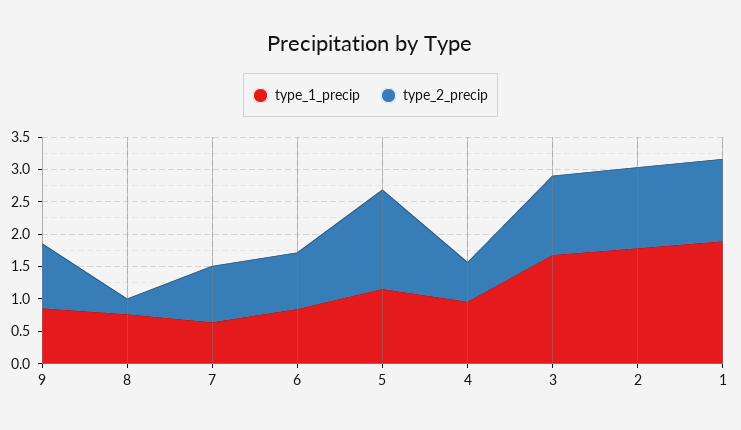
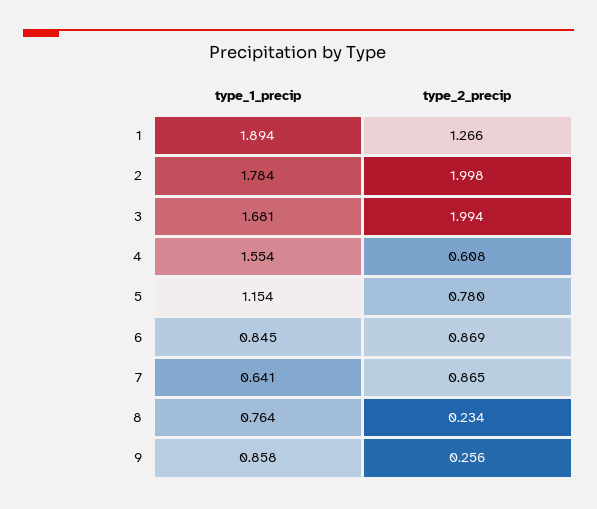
type_2_precip, 9: 1 -> 0.256
type_2_precip, 5: 1.5 -> 0.78
type_1_precip, 4: 1 -> 1.554
type_2_precip, 3: 1.25 -> 1.994
type_2_precip, 2: 1.25 -> 1.998

